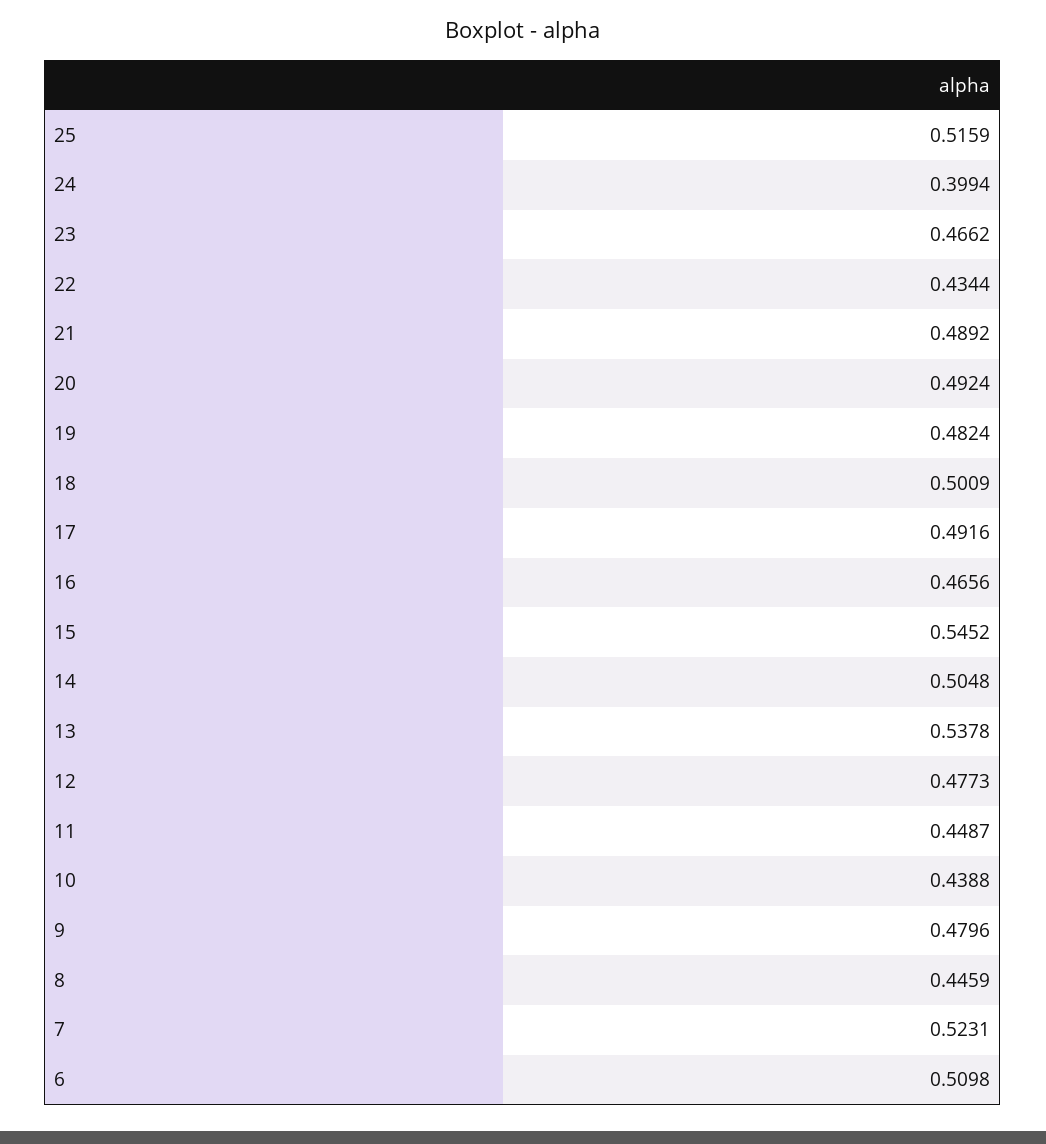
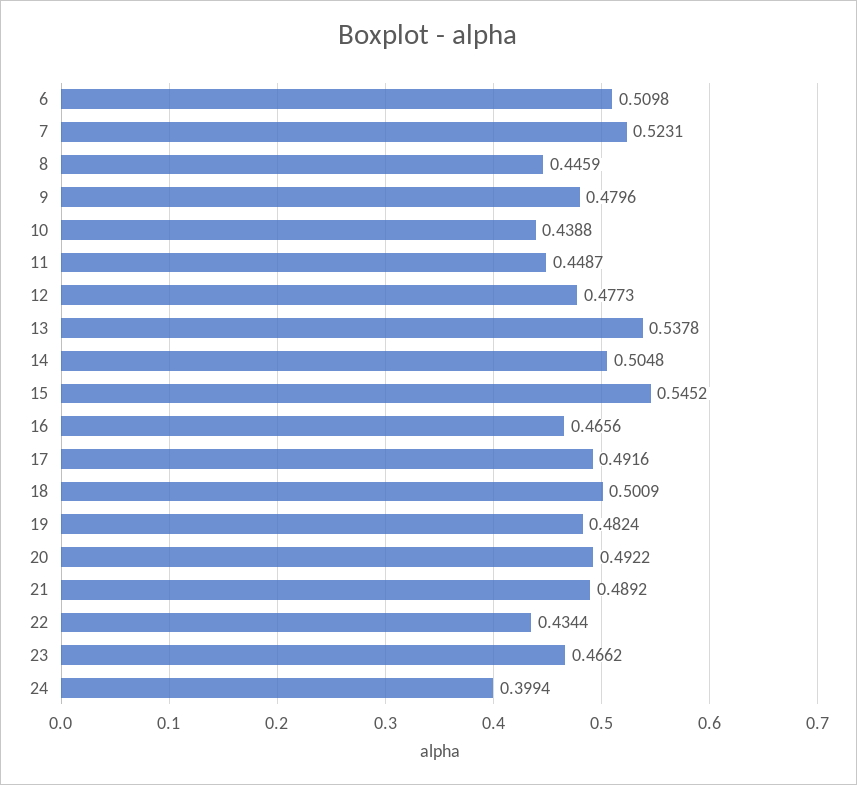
25: 0.5159 -> none
20: 0.4924 -> 0.4922

